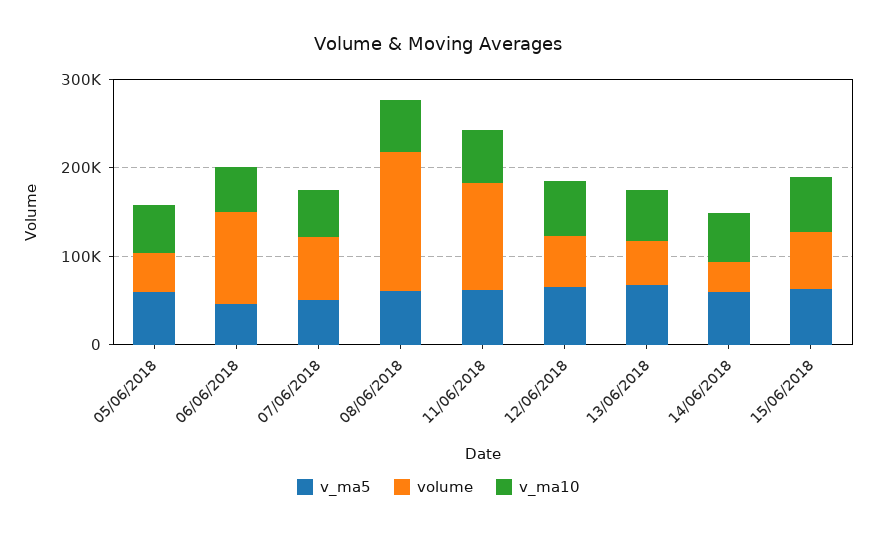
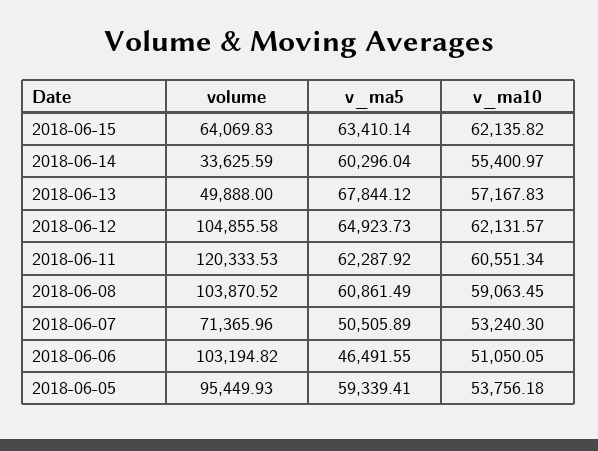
volume, 05/06/2018: 40000 -> 95449.93
volume, 08/06/2018: 160000 -> 103870.52
volume, 12/06/2018: 60000 -> 104855.58

